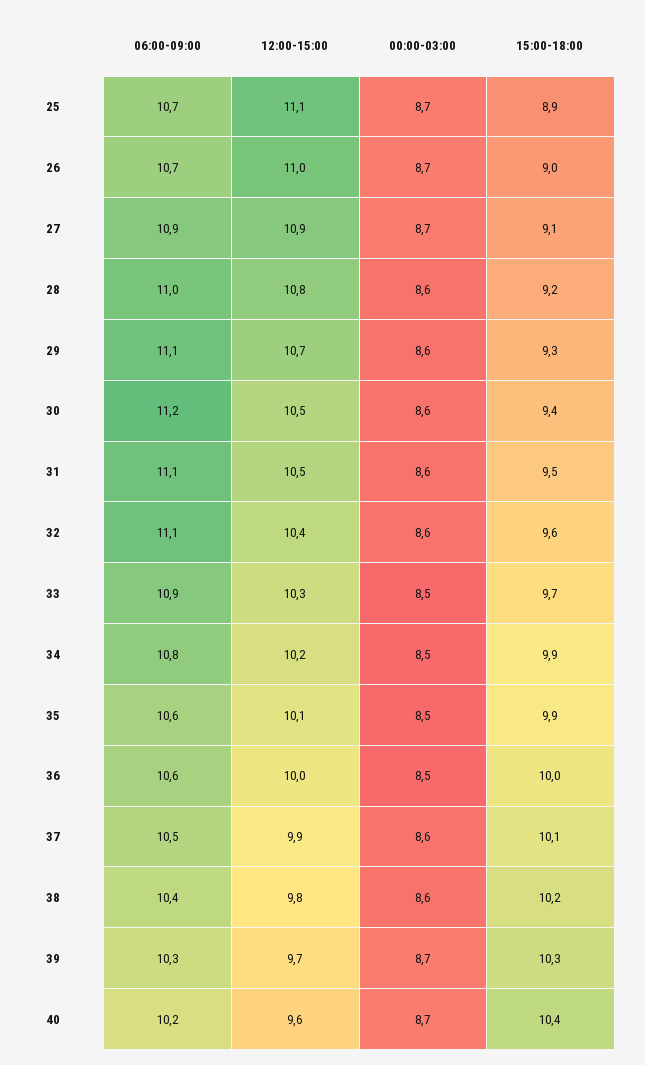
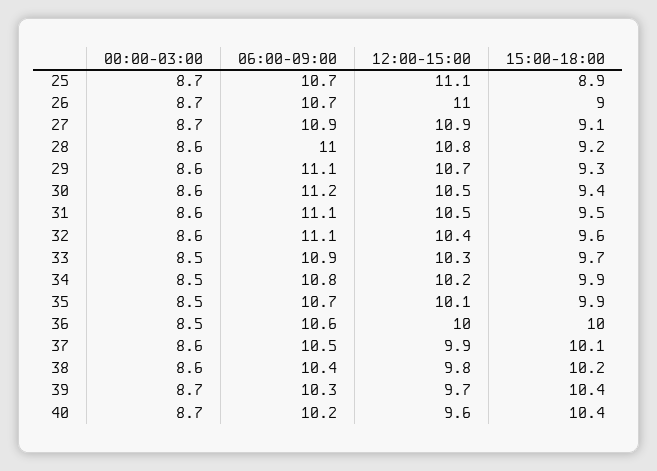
06:00-09:00, 35: 10.6 -> 10.7
15:00-18:00, 39: 10.3 -> 10.4

